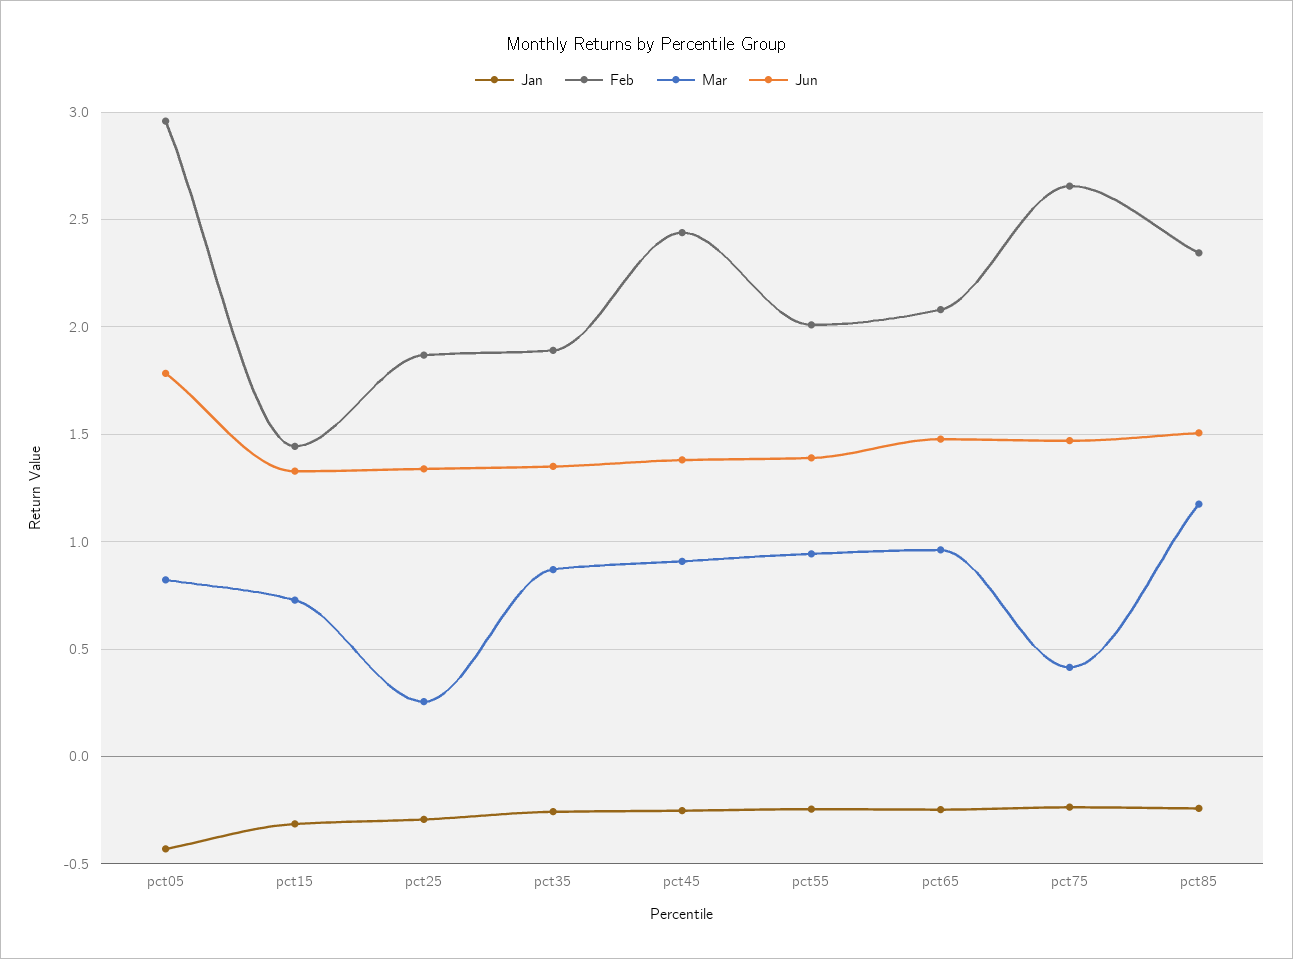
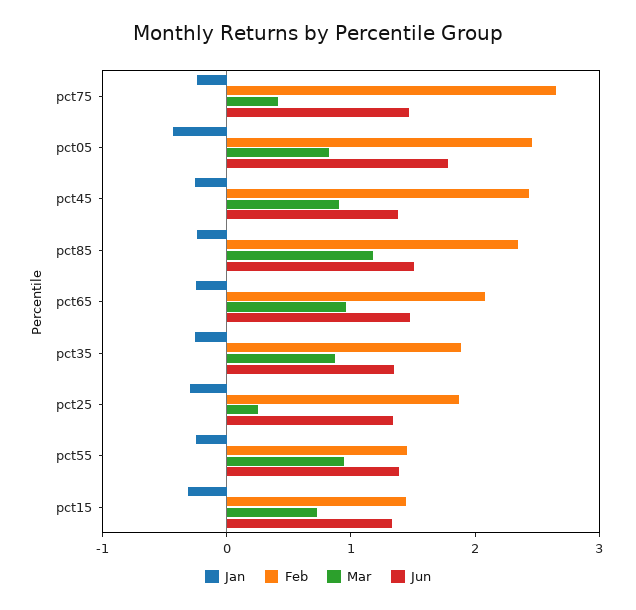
Feb, pct05: 2.95 -> 2.4
Feb, pct55: 2 -> 1.4

